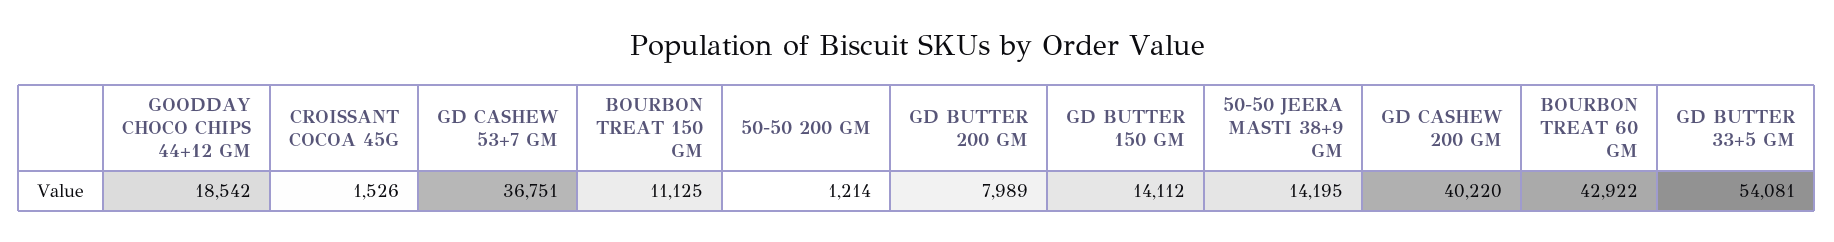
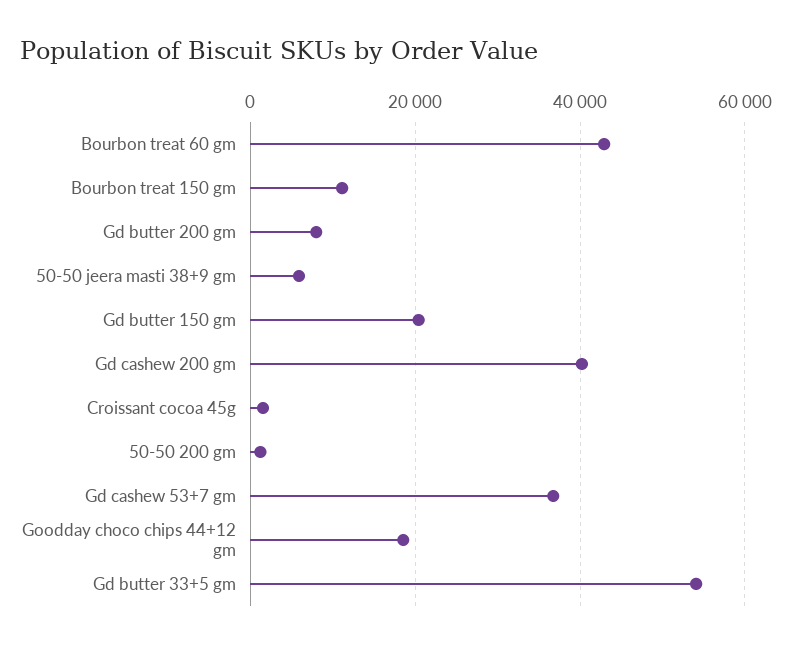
GD BUTTER 150 GM: 14112 -> 20000
50-50 JEERA MASTI 38+9 GM: 14195 -> 6000

